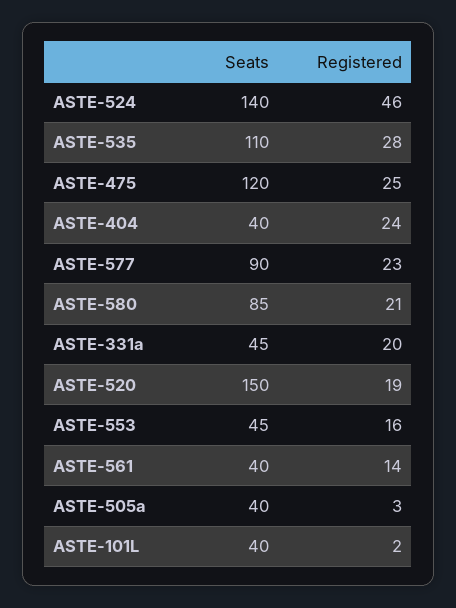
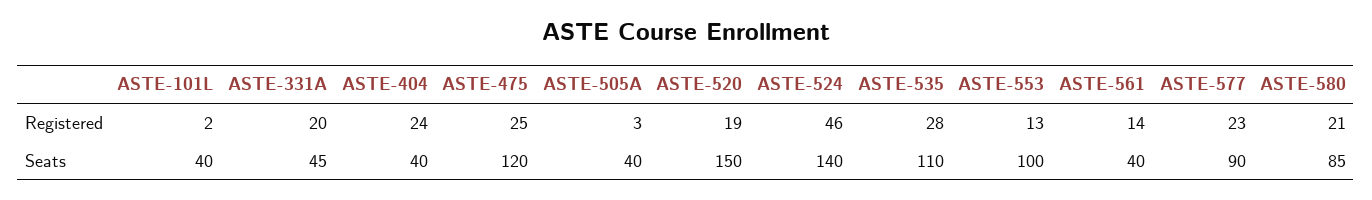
Seats, ASTE-553: 45 -> 100
Registered, ASTE-553: 16 -> 13

